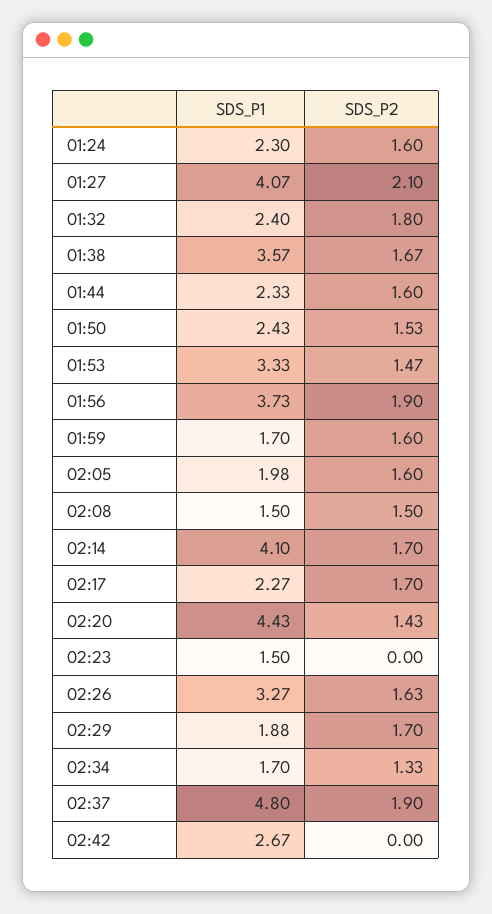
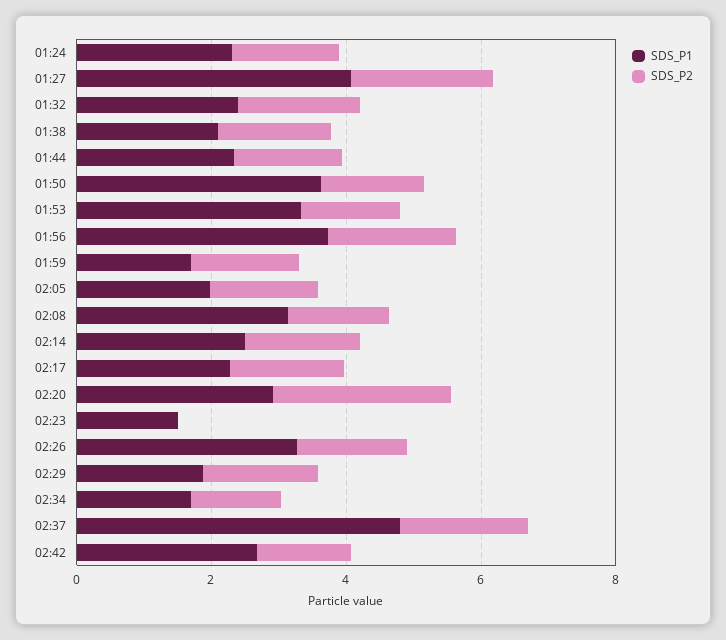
SDS_P1, 01:38: 3.57 -> 2
SDS_P1, 01:50: 2.43 -> 3.5
SDS_P1, 02:08: 1.5 -> 3
SDS_P1, 02:14: 4.1 -> 2.5
SDS_P1, 02:20: 4.43 -> 3
SDS_P2, 02:20: 1.43 -> 2.5
SDS_P2, 02:42: 0 -> 1.5

